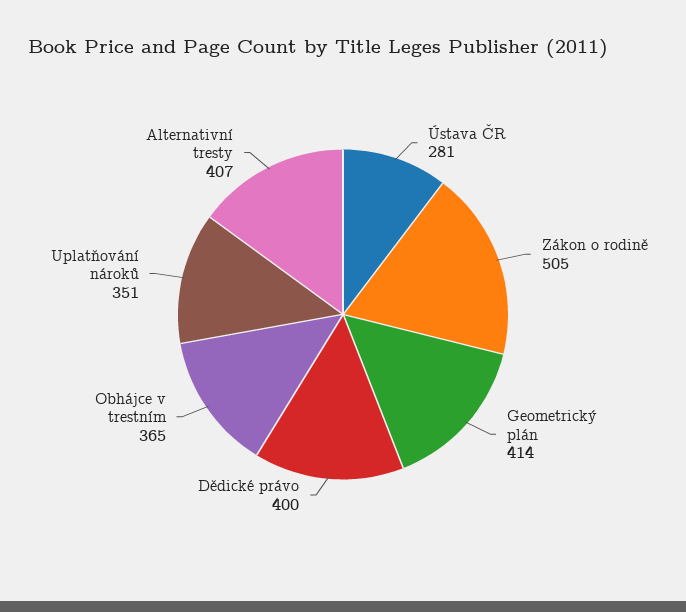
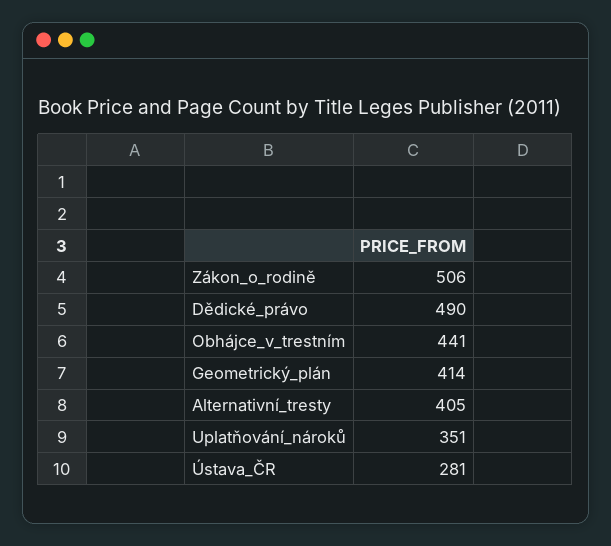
Zákon o rodině: 505 -> 506
Dědické právo: 400 -> 490
Obhájce v trestním: 365 -> 441
Alternativní tresty: 407 -> 405

